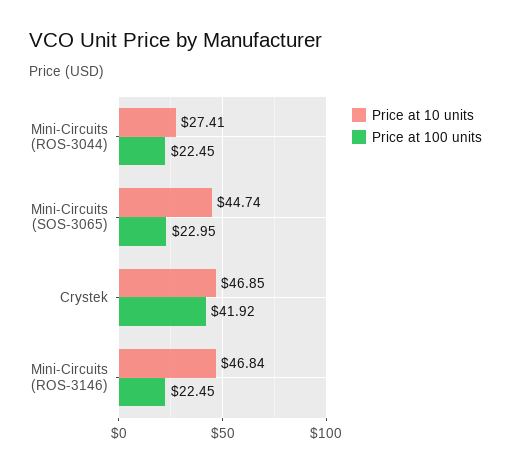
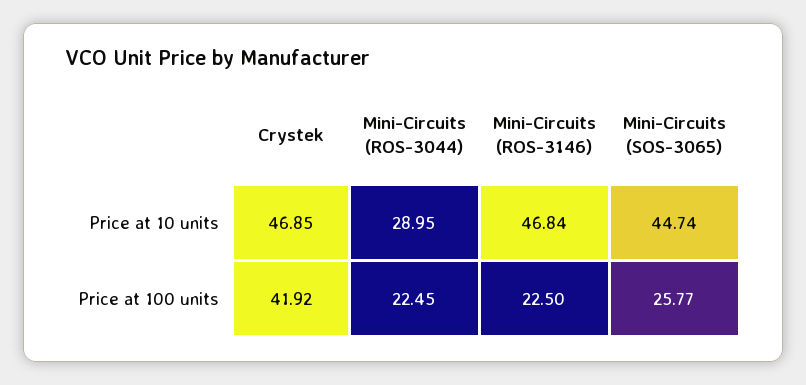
Price at 10 units, Mini-Circuits (ROS-3044): 27.41 -> 28.95
Price at 100 units, Mini-Circuits (SOS-3065): 22.95 -> 25.77
Price at 100 units, Mini-Circuits (ROS-3146): 22.45 -> 22.5

